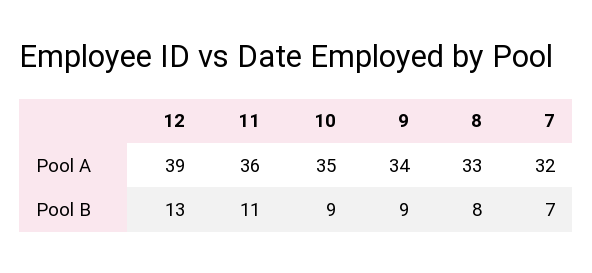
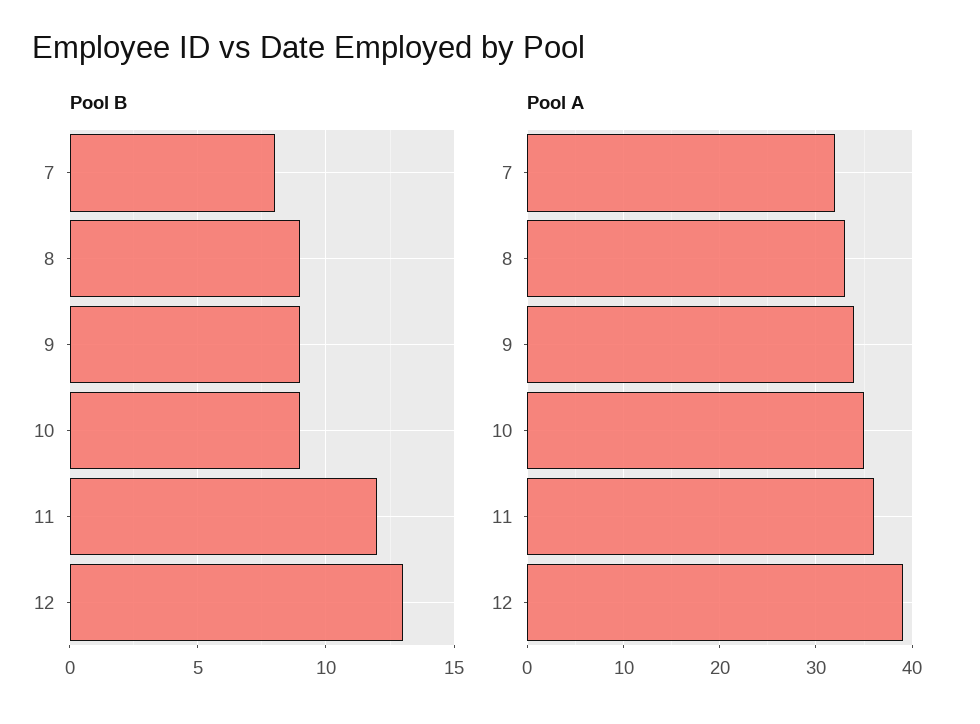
Pool B, 11: 11 -> 12
Pool B, 8: 8 -> 9
Pool B, 7: 7 -> 8

